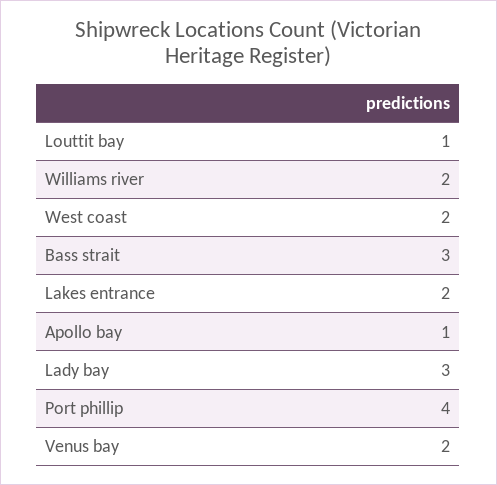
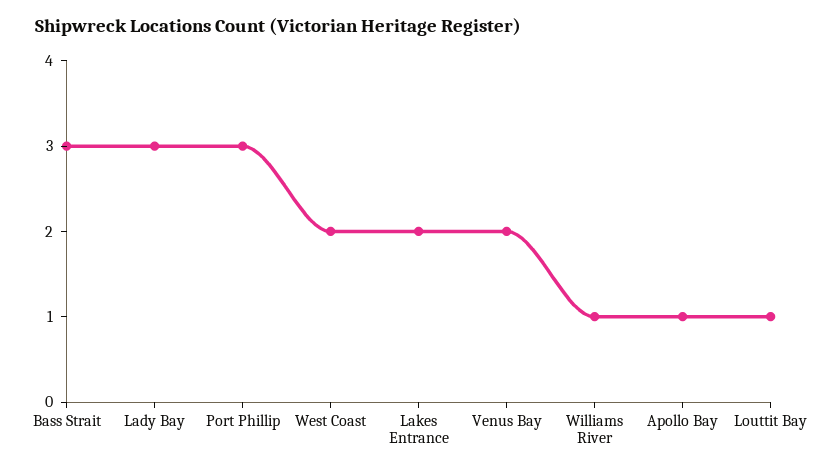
Williams river: 2 -> 1
Port phillip: 4 -> 3

